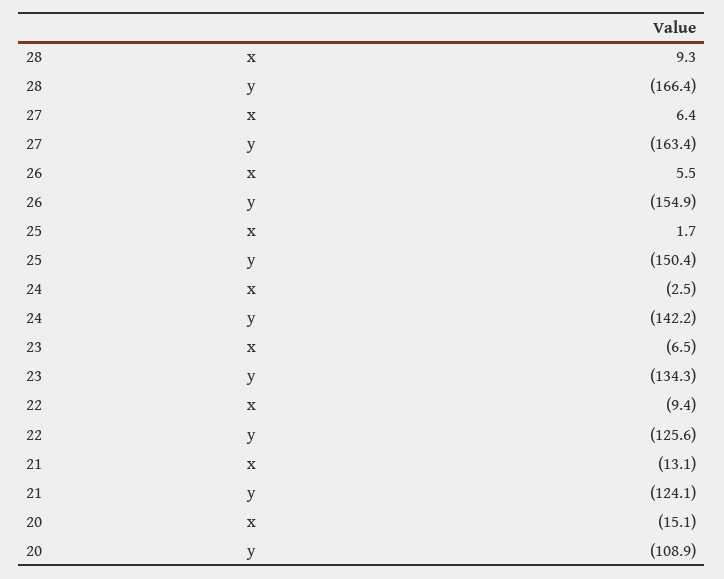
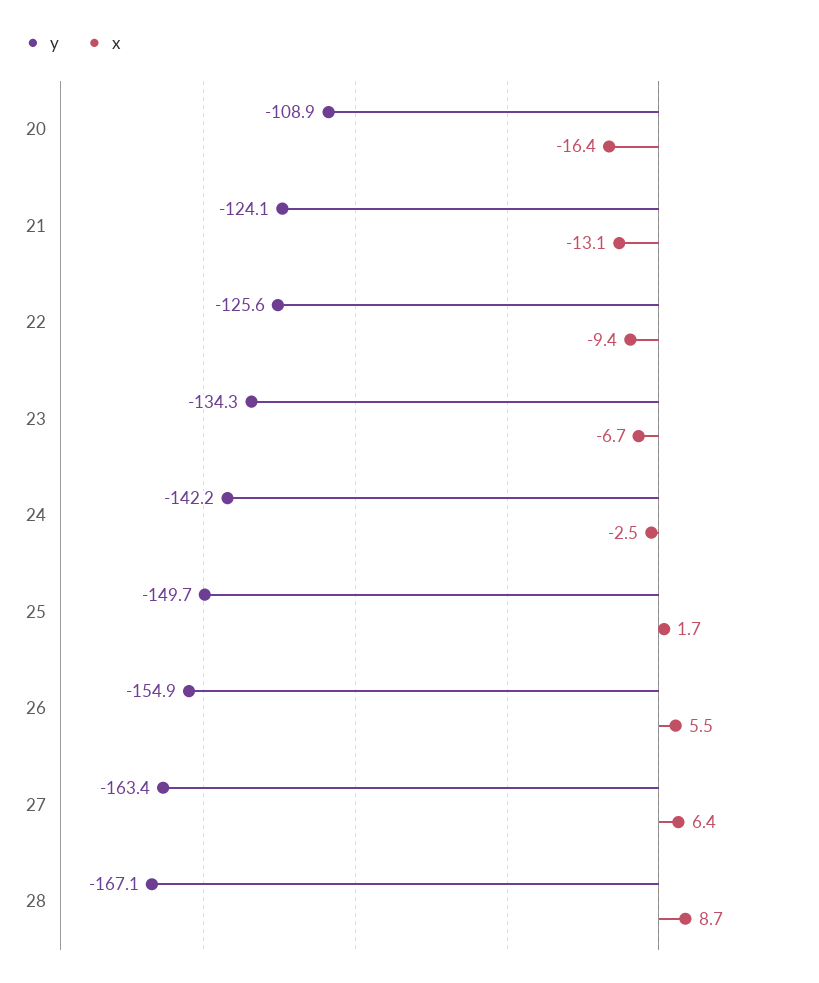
x, 28: 9.3 -> 8.7
y, 28: -166.4 -> -167.1
y, 25: -150.4 -> -149.7
x, 23: -6.5 -> -6.7
x, 20: -15.1 -> -16.4

